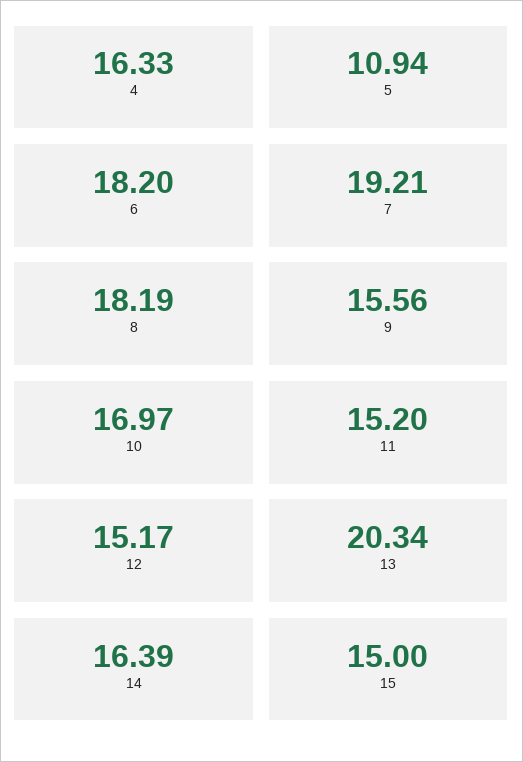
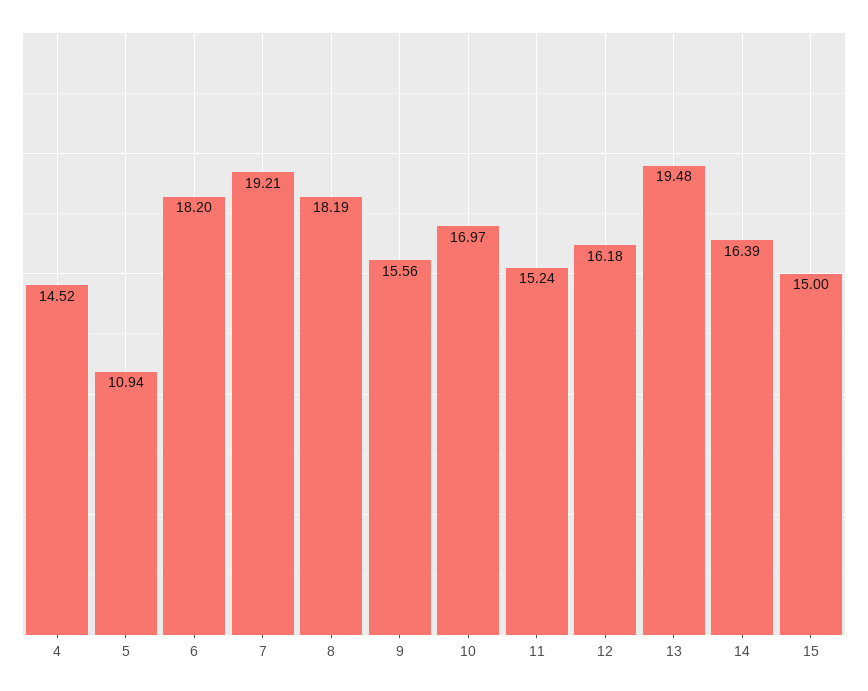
4: 16.33 -> 14.52
11: 15.2 -> 15.24
12: 15.17 -> 16.18
13: 20.34 -> 19.48

